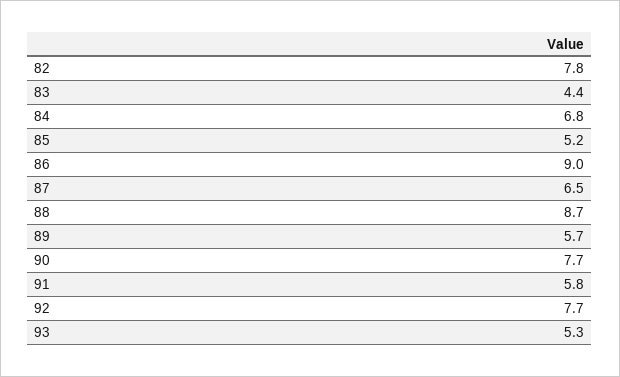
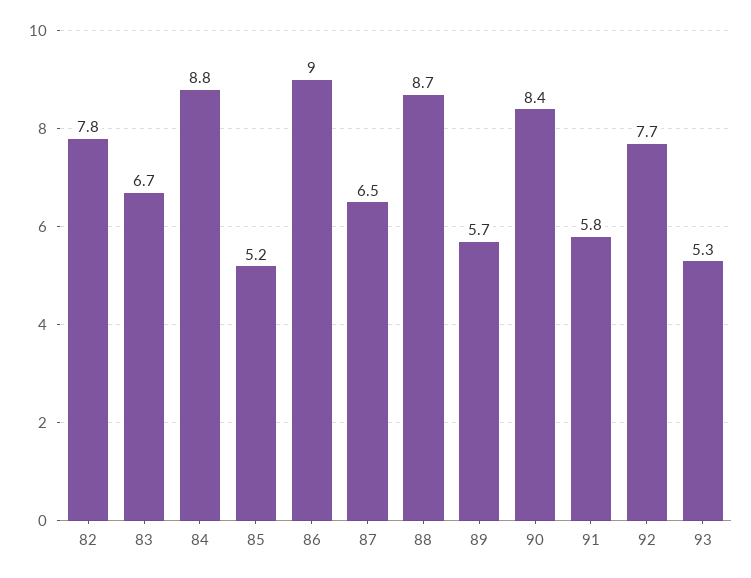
83: 4.4 -> 6.7
84: 6.8 -> 8.8
90: 7.7 -> 8.4

